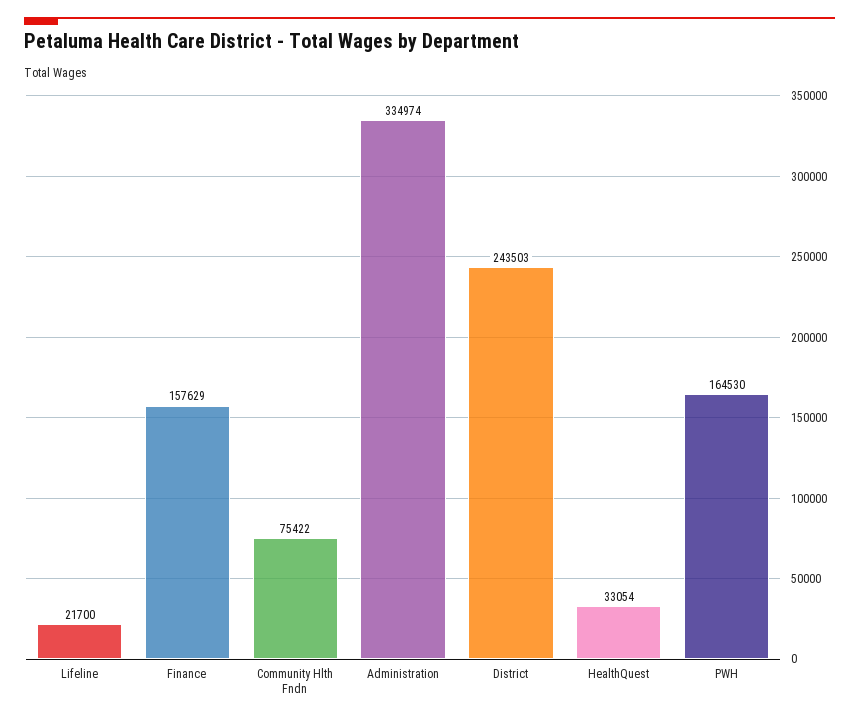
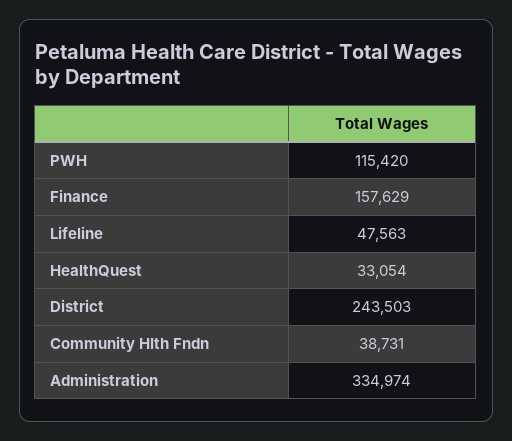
Lifeline: 21700 -> 47563
Community Hlth Fndn: 75422 -> 38731
PWH: 164530 -> 115420

